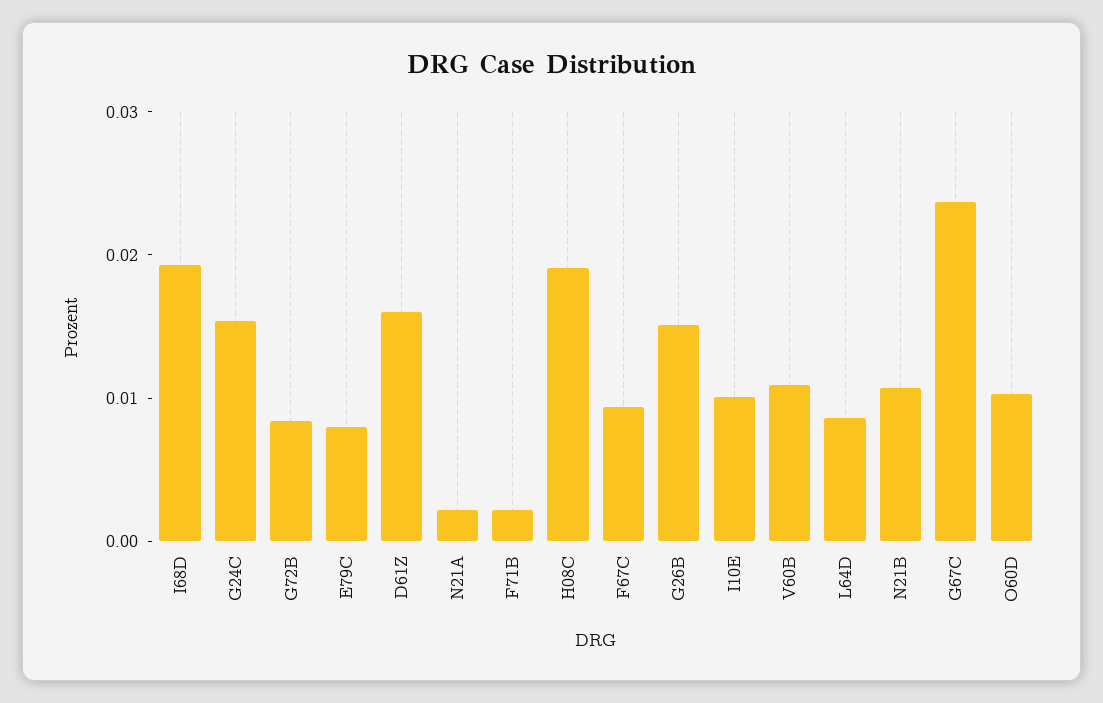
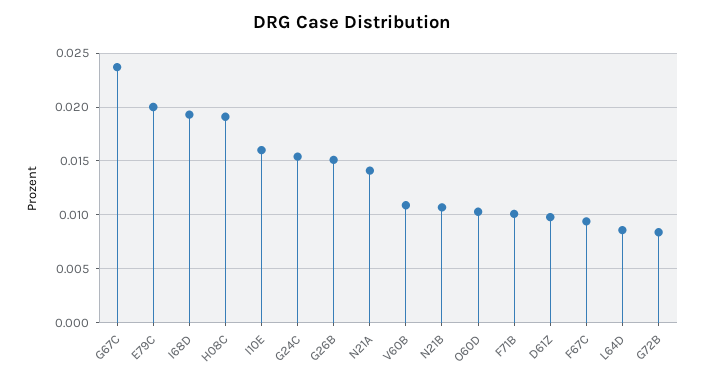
E79C: 0.008 -> 0.02
D61Z: 0.016 -> 0.01
N21A: 0.002 -> 0.014
F71B: 0.002 -> 0.01
I10E: 0.01 -> 0.016

